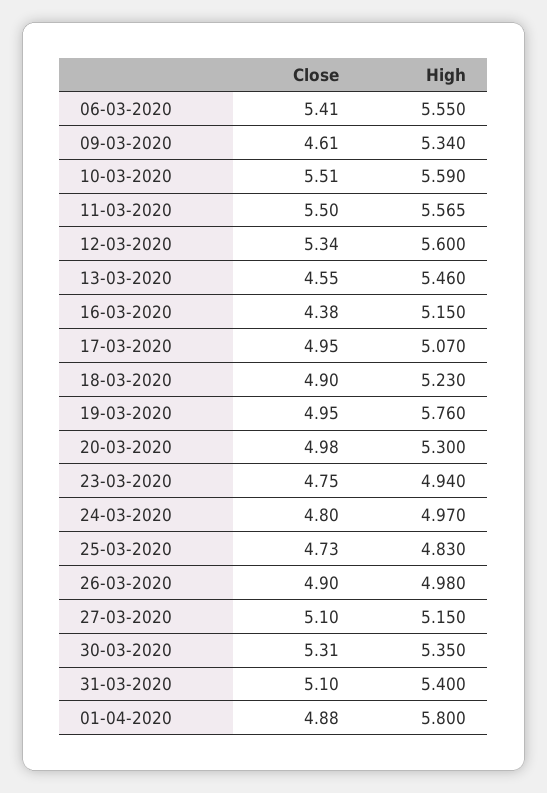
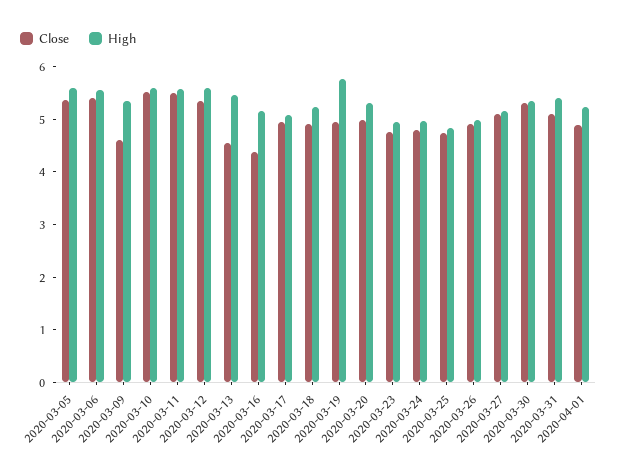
High, 01-04-2020: 5.8 -> 5.2
Close, 2020-03-05: none -> 5.4
High, 2020-03-05: none -> 5.6

